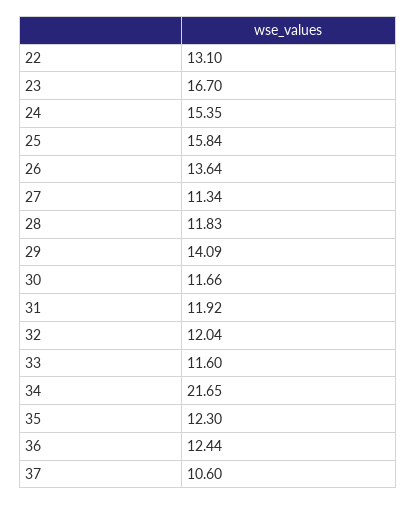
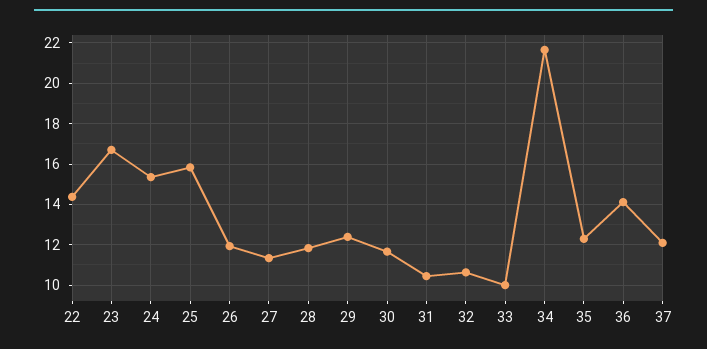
22: 13.1 -> 14.5
26: 13.64 -> 12
29: 14.09 -> 12.5
31: 11.92 -> 10.5
32: 12.04 -> 10.5
33: 11.6 -> 10
36: 12.44 -> 14
37: 10.6 -> 12

